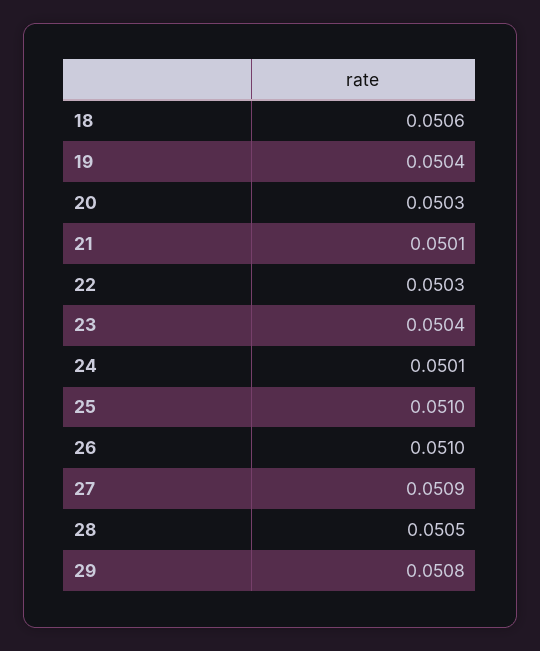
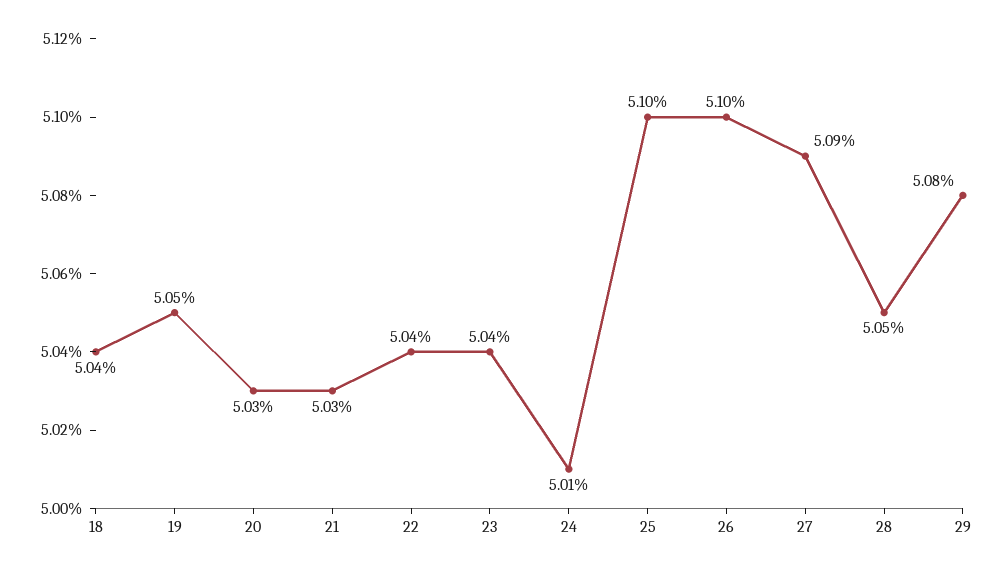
18: 0.0506 -> 0.0504
19: 0.0504 -> 0.0505
21: 0.0501 -> 0.0503
22: 0.0503 -> 0.0504

